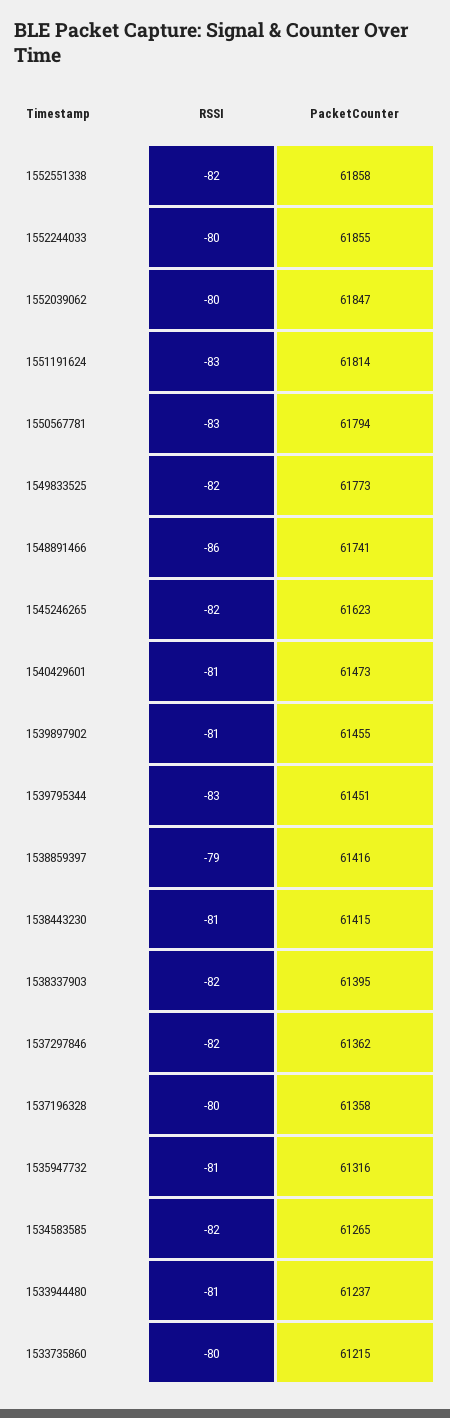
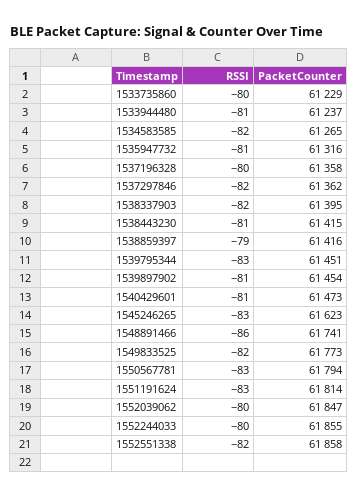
RSSI, 1545246265: -82 -> -83
PacketCounter, 1539897902: 61455 -> 61454
PacketCounter, 1533735860: 61215 -> 61229

